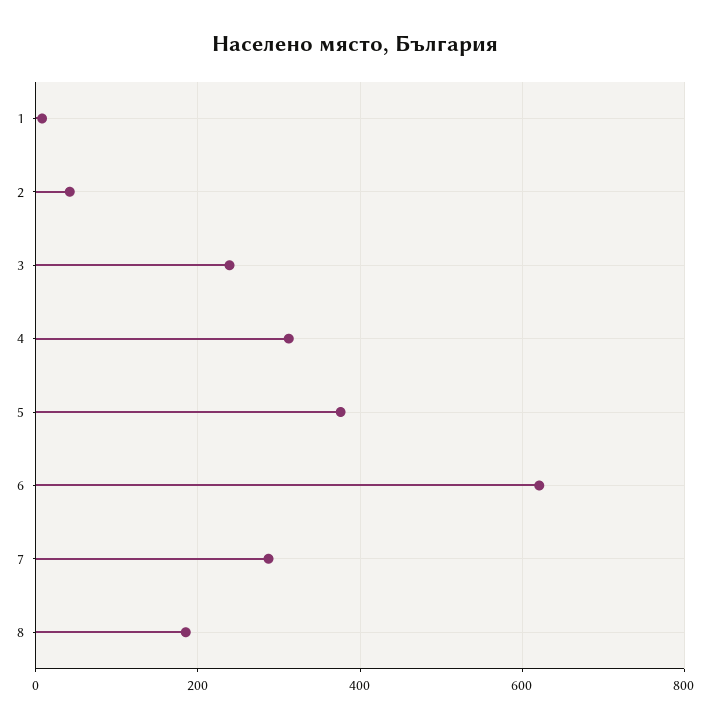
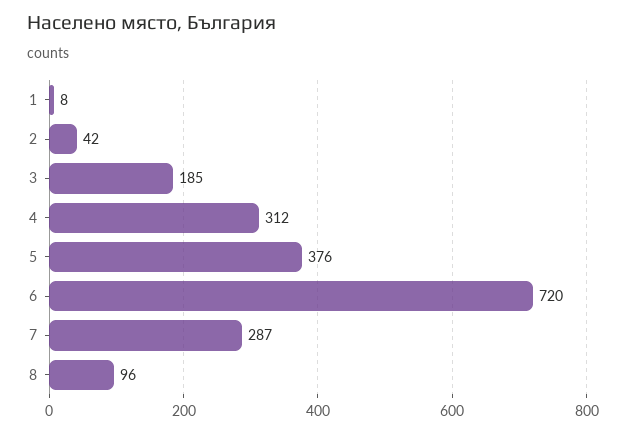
3: 240 -> 185
6: 620 -> 720
8: 180 -> 96

